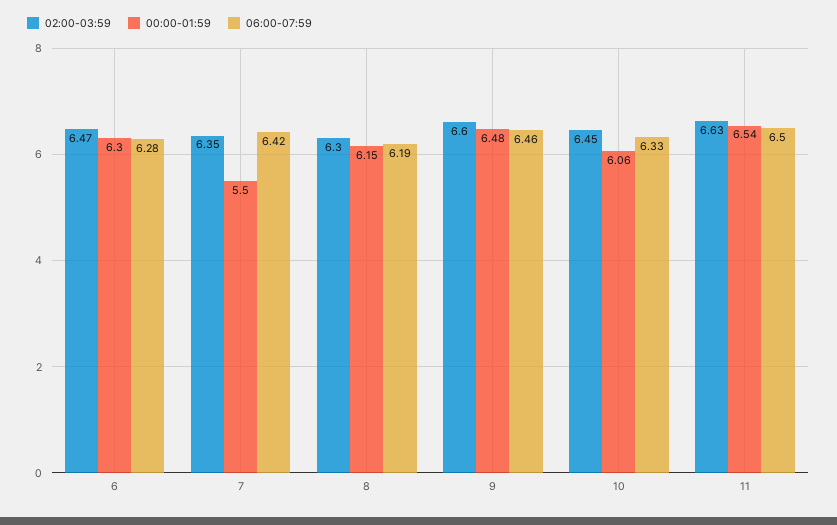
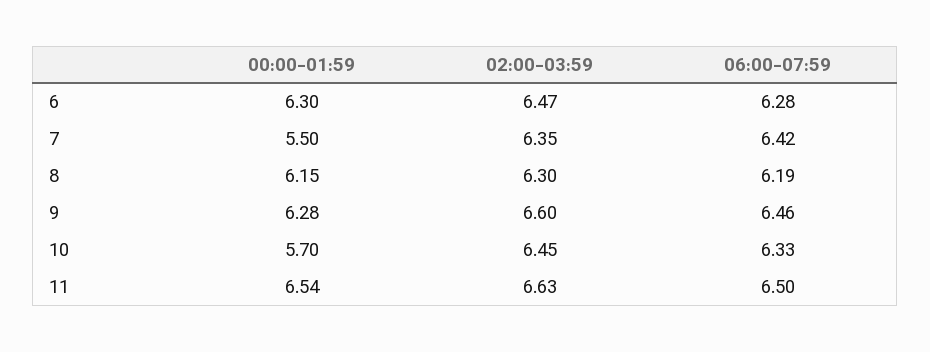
00:00-01:59, 9: 6.48 -> 6.28
00:00-01:59, 10: 6.06 -> 5.7

